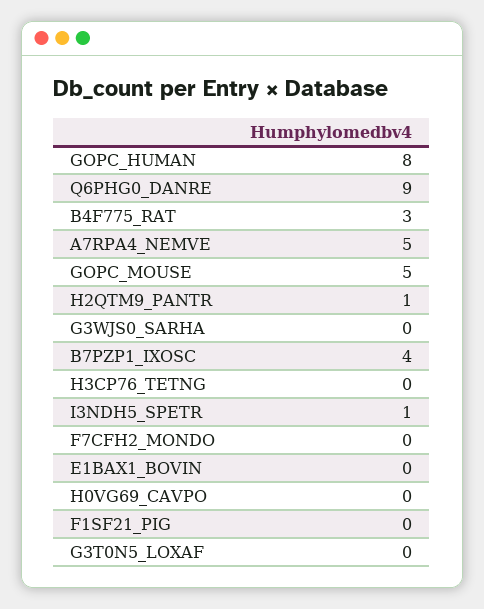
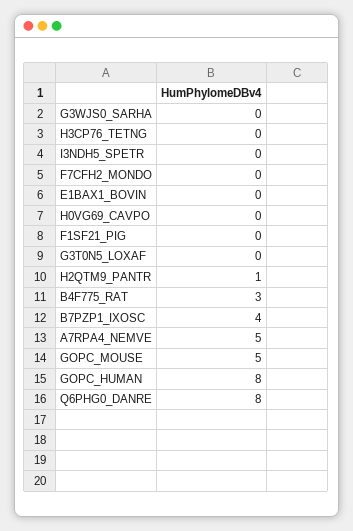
Q6PHG0_DANRE: 9 -> 8
I3NDH5_SPETR: 1 -> 0

